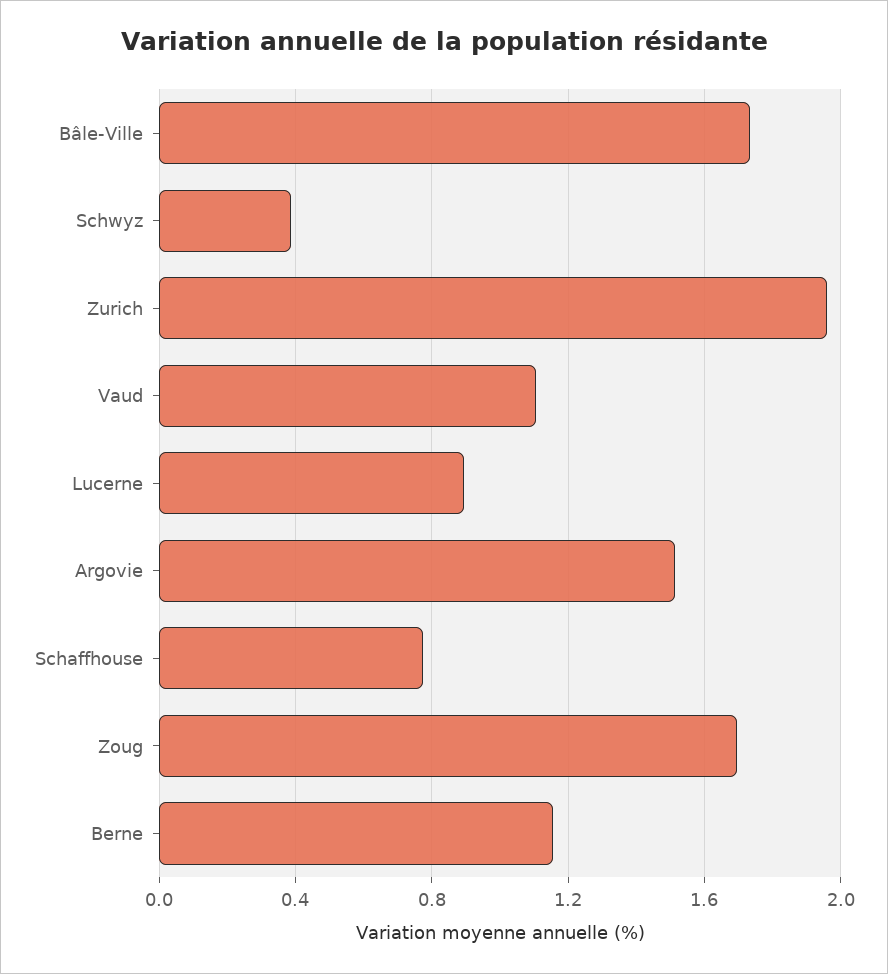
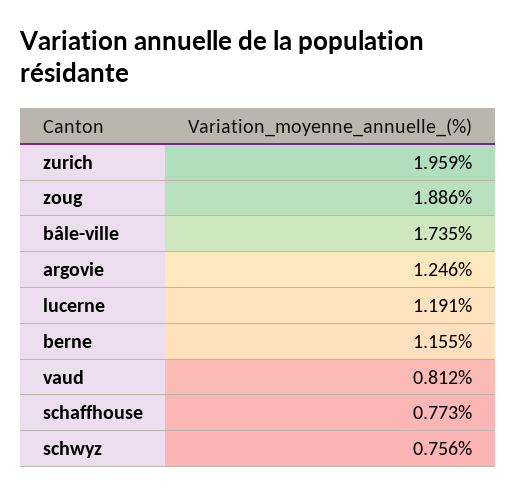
Schwyz: 0.4 -> 0.756
Vaud: 1.1 -> 0.812
Lucerne: 0.9 -> 1.191
Argovie: 1.5 -> 1.246
Zoug: 1.7 -> 1.886

